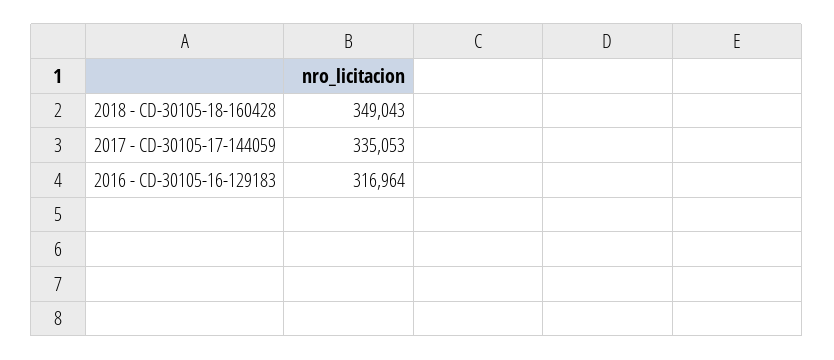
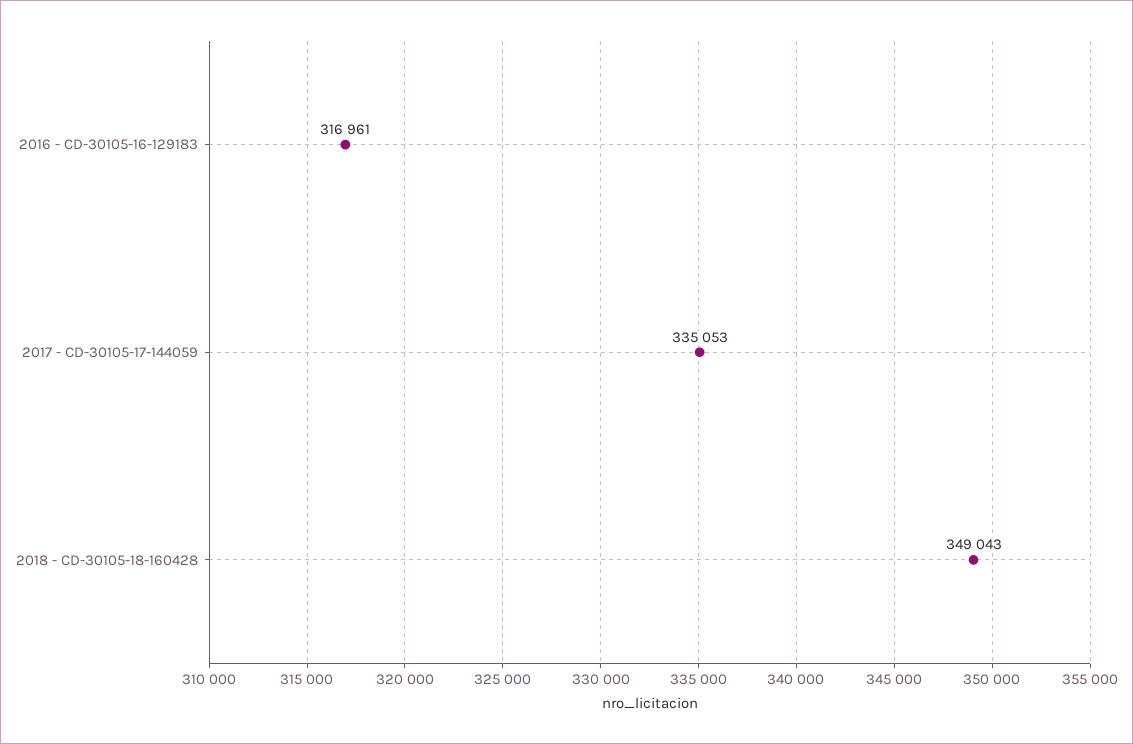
2016 - CD-30105-16-129183: 316964 -> 316961

